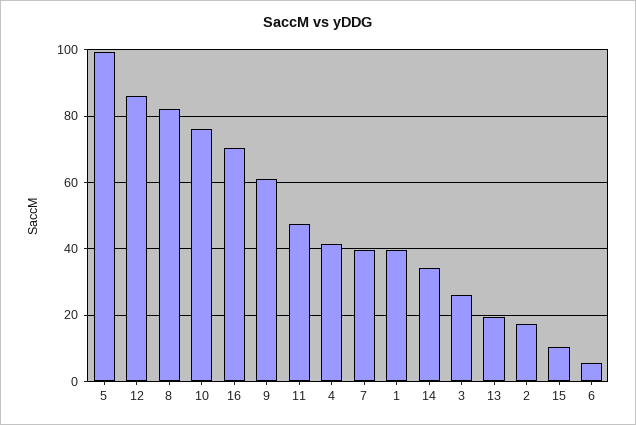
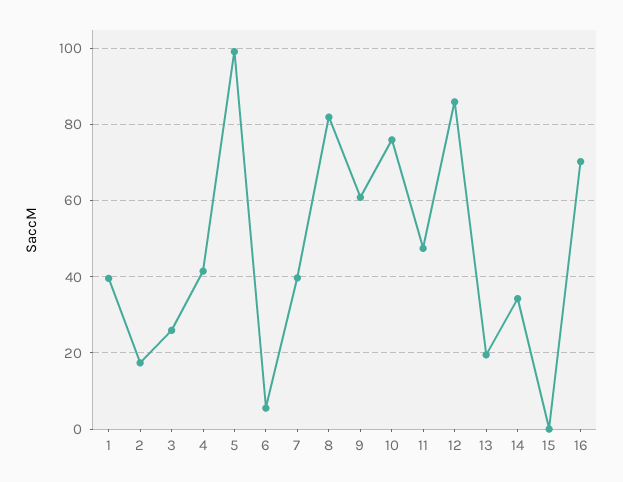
15: 10 -> 0

